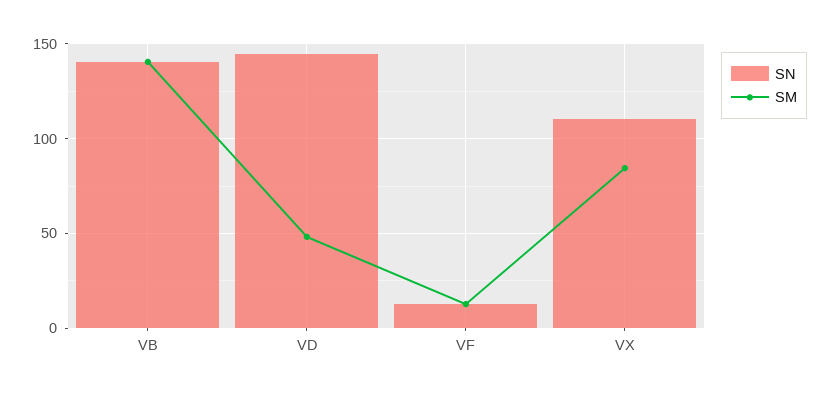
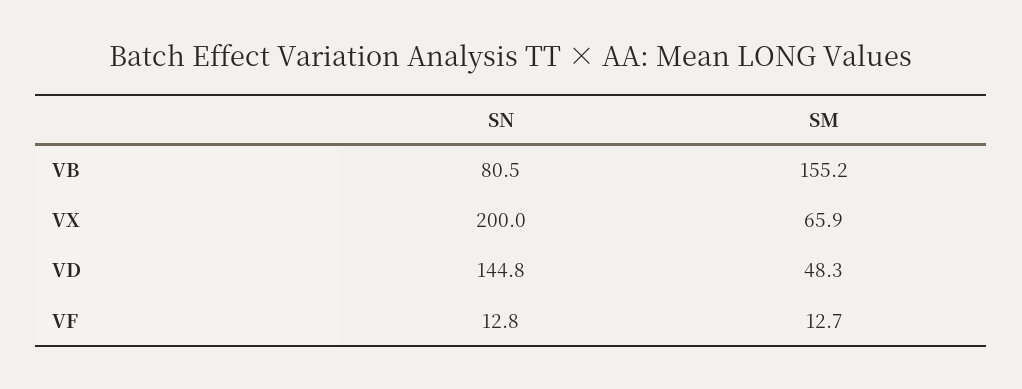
SN, VB: 140 -> 80.5
SM, VB: 140 -> 155.2
SN, VX: 110 -> 200
SM, VX: 85 -> 65.9

